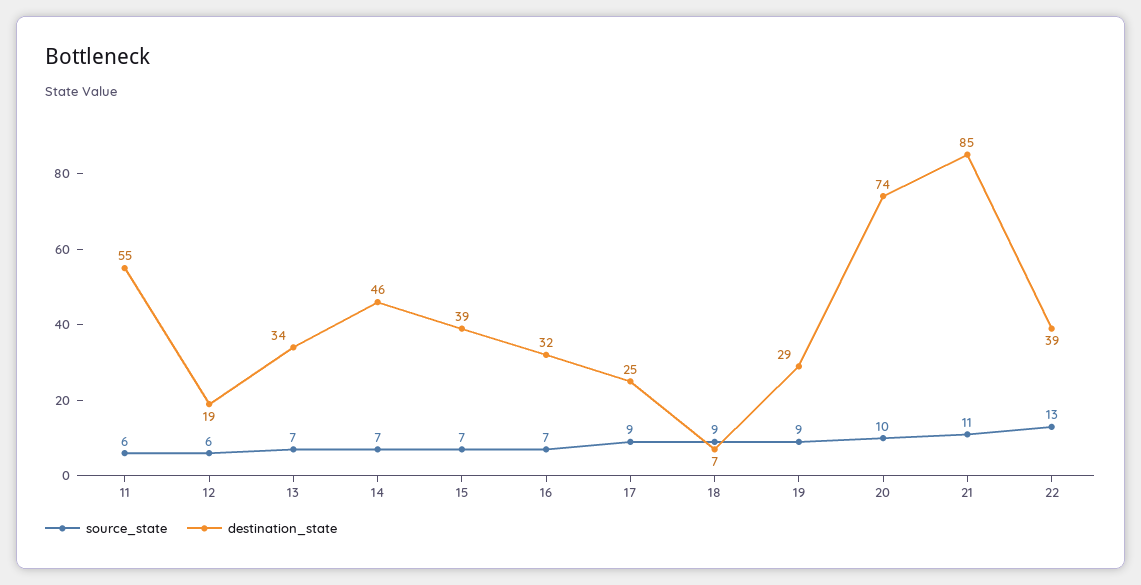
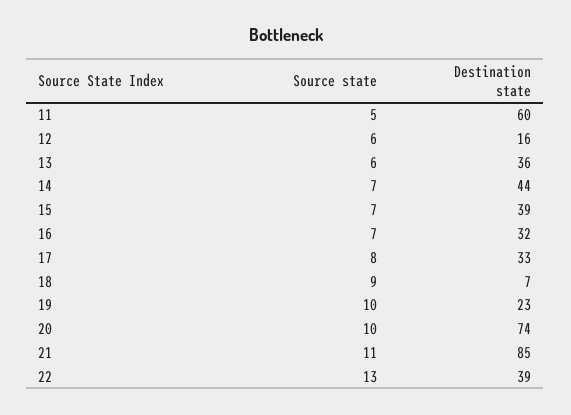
source_state, 11: 6 -> 5
destination_state, 11: 55 -> 60
destination_state, 12: 19 -> 16
source_state, 13: 7 -> 6
destination_state, 13: 34 -> 36
destination_state, 14: 46 -> 44
source_state, 17: 9 -> 8
destination_state, 17: 25 -> 33
source_state, 19: 9 -> 10
destination_state, 19: 29 -> 23

